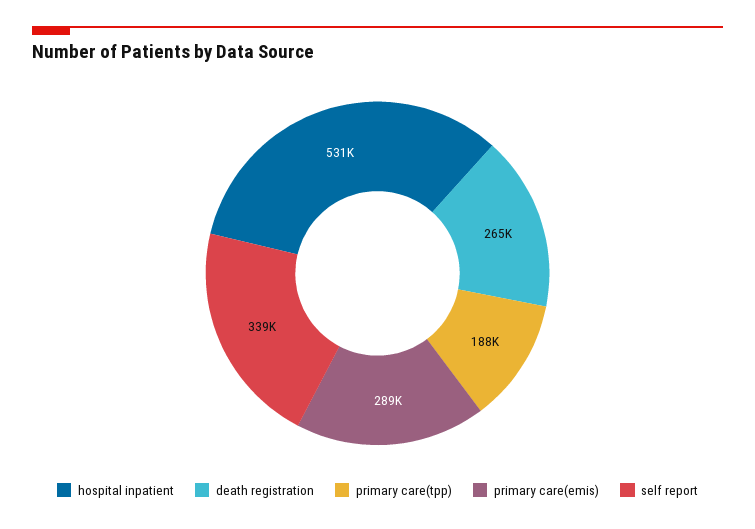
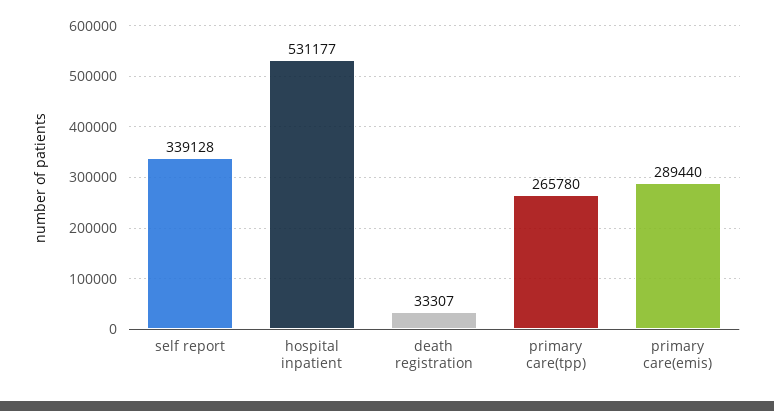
death registration: 265000 -> 33307
primary care(tpp): 188000 -> 265780

